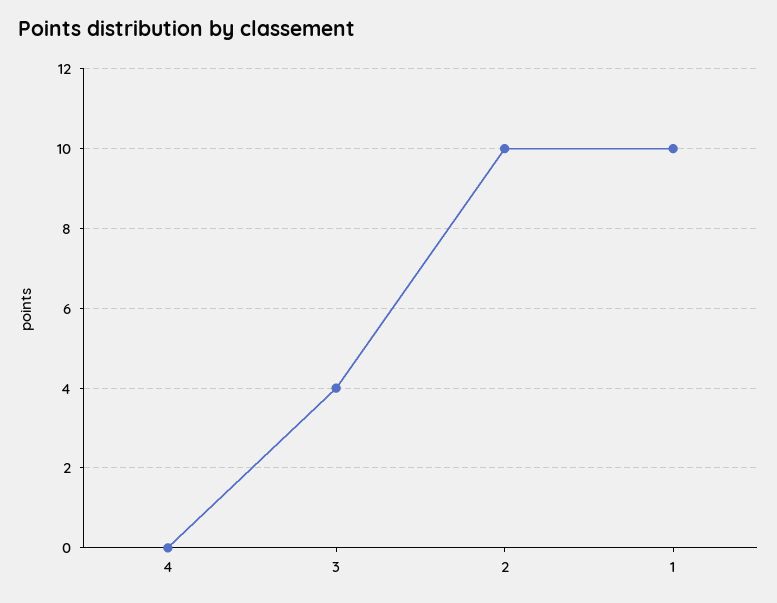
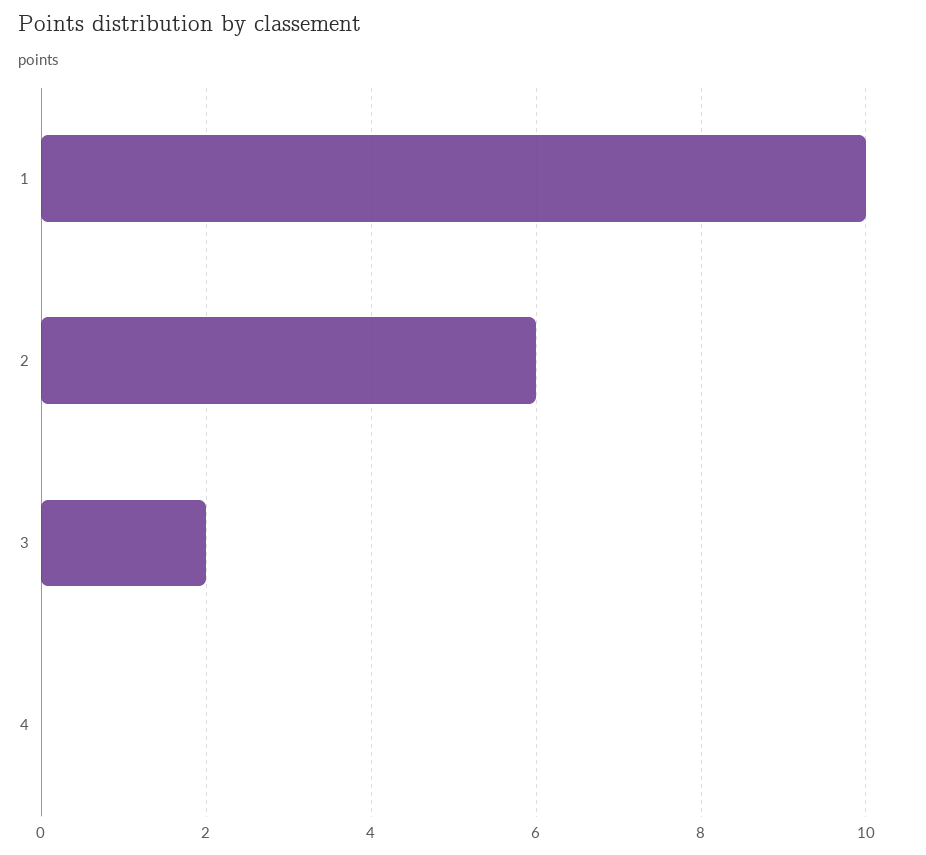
3: 4 -> 2
2: 10 -> 6

